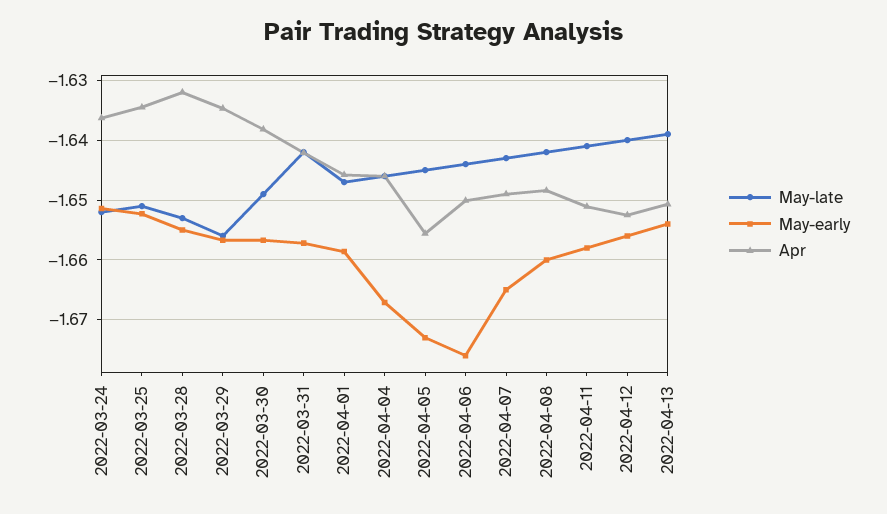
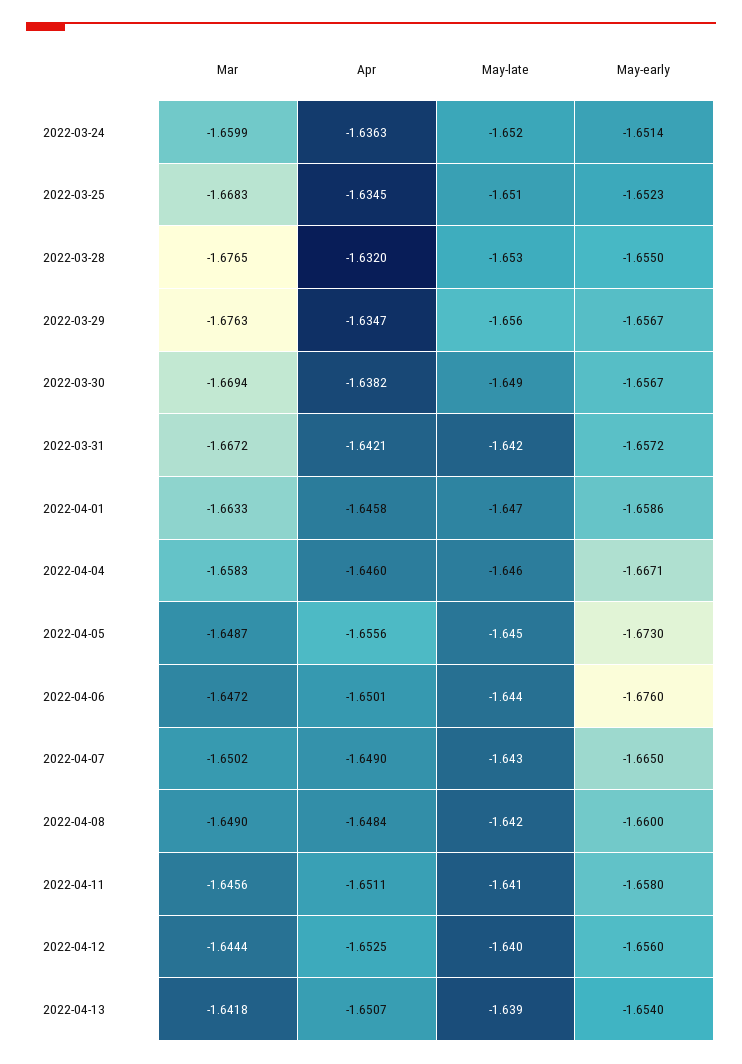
Mar, 2022-03-24: none -> -1.6599
Mar, 2022-03-25: none -> -1.6683
Mar, 2022-03-28: none -> -1.6765
Mar, 2022-03-29: none -> -1.6763
Mar, 2022-03-30: none -> -1.6694
Mar, 2022-03-31: none -> -1.6672
Mar, 2022-04-01: none -> -1.6633
Mar, 2022-04-04: none -> -1.6583
Mar, 2022-04-05: none -> -1.6487
Mar, 2022-04-06: none -> -1.6472
Mar, 2022-04-07: none -> -1.6502
Mar, 2022-04-08: none -> -1.649
Mar, 2022-04-11: none -> -1.6456
Mar, 2022-04-12: none -> -1.6444
Mar, 2022-04-13: none -> -1.6418

